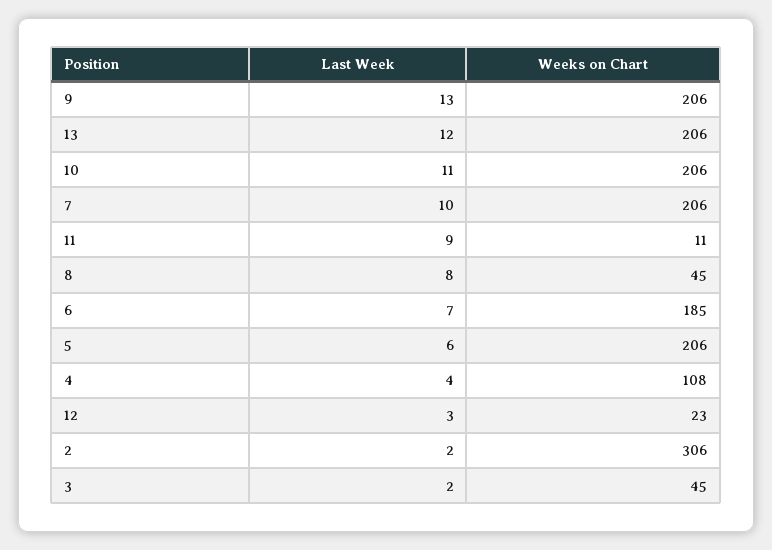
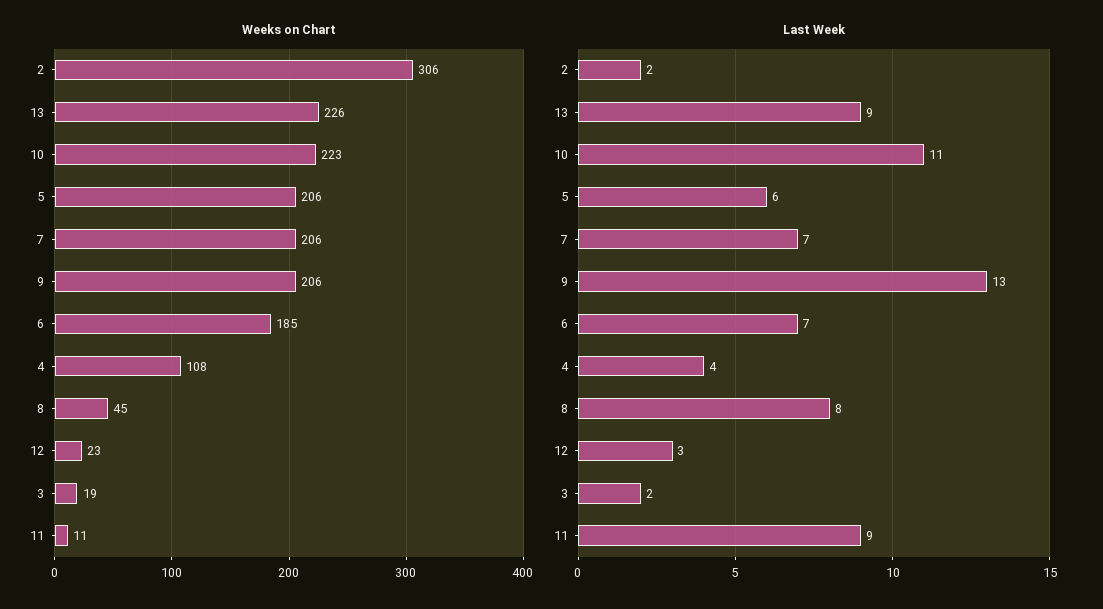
Last Week, 13: 12 -> 9
Weeks on Chart, 13: 206 -> 226
Weeks on Chart, 10: 206 -> 223
Last Week, 7: 10 -> 7
Weeks on Chart, 3: 45 -> 19

